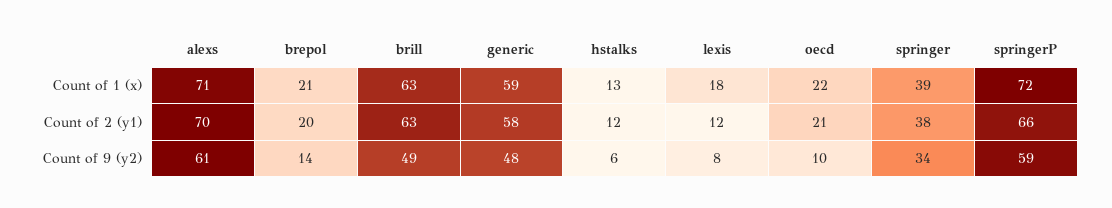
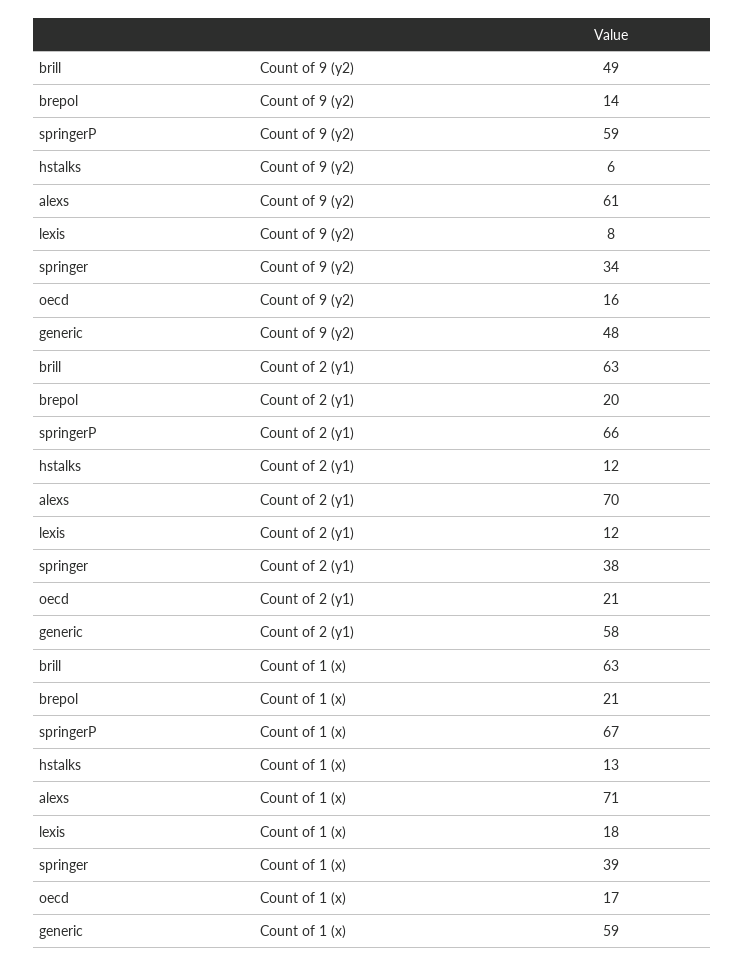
oecd, Count of 1 (x): 22 -> 17
springerP, Count of 1 (x): 72 -> 67
oecd, Count of 9 (y2): 10 -> 16

